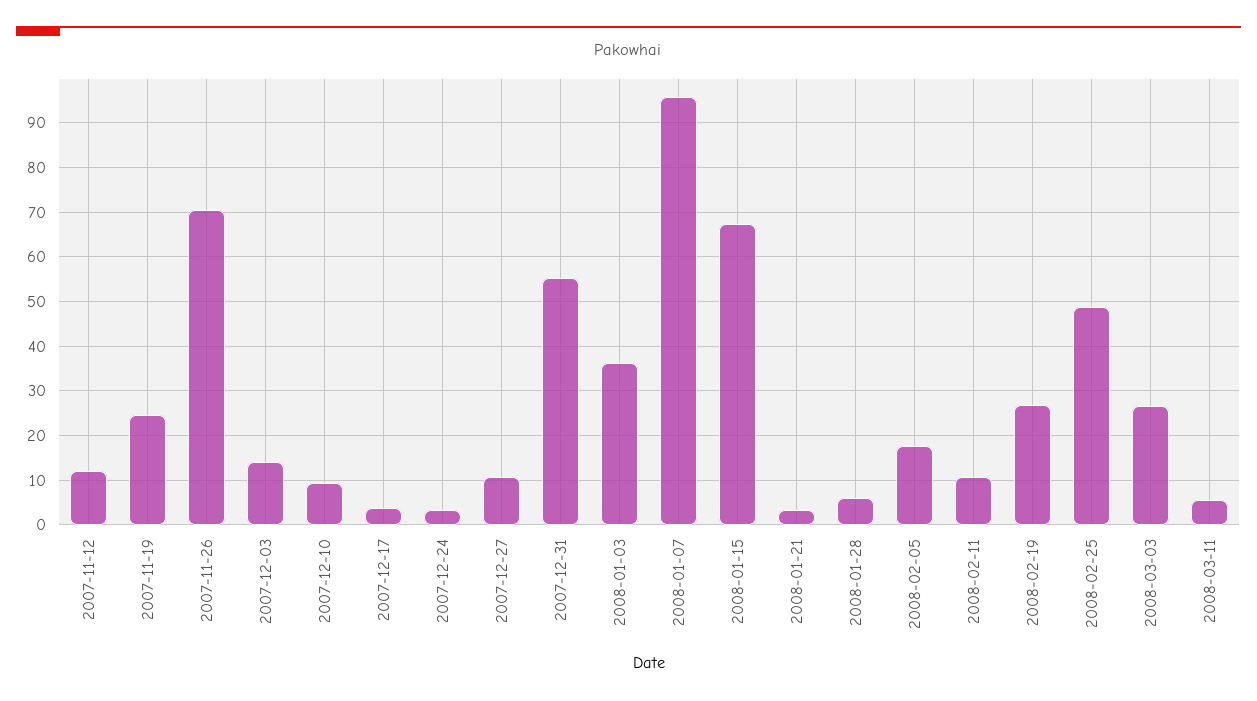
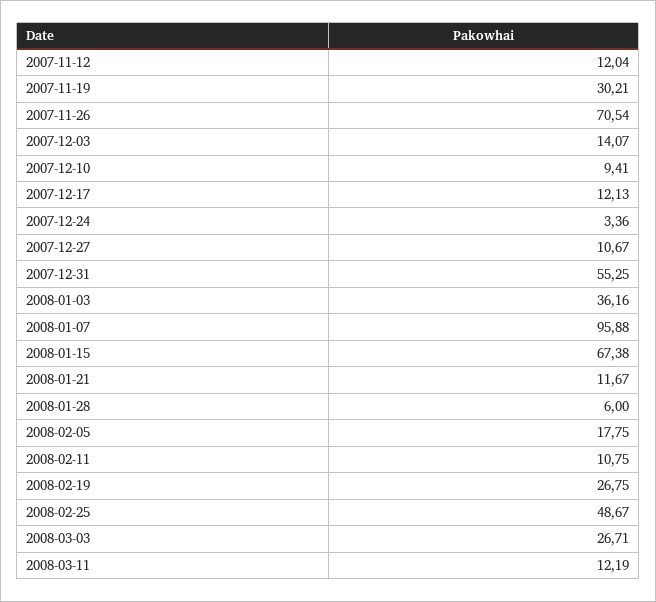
2007-11-19: 24 -> 30.21
2007-12-17: 4 -> 12.13
2008-01-21: 4 -> 11.67
2008-03-11: 6 -> 12.19

